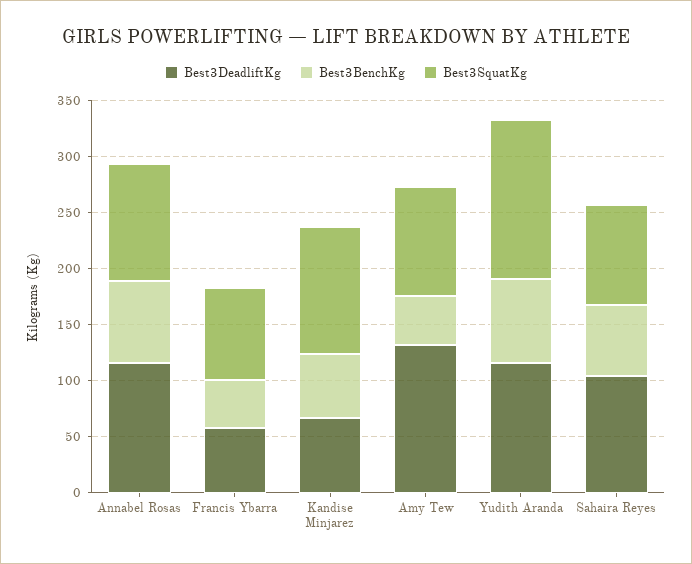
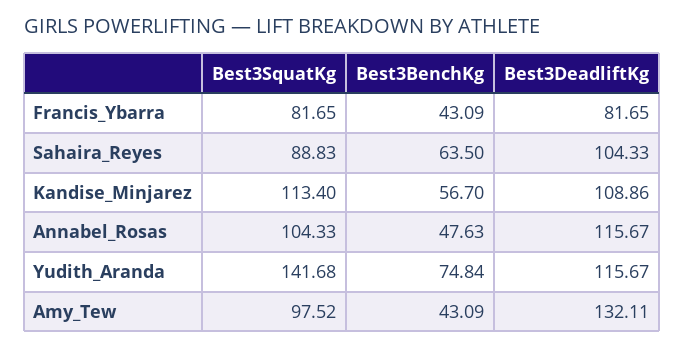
Best3BenchKg, Annabel Rosas: 70 -> 47.63
Best3DeadliftKg, Francis Ybarra: 60 -> 81.65
Best3DeadliftKg, Kandise Minjarez: 70 -> 108.86

